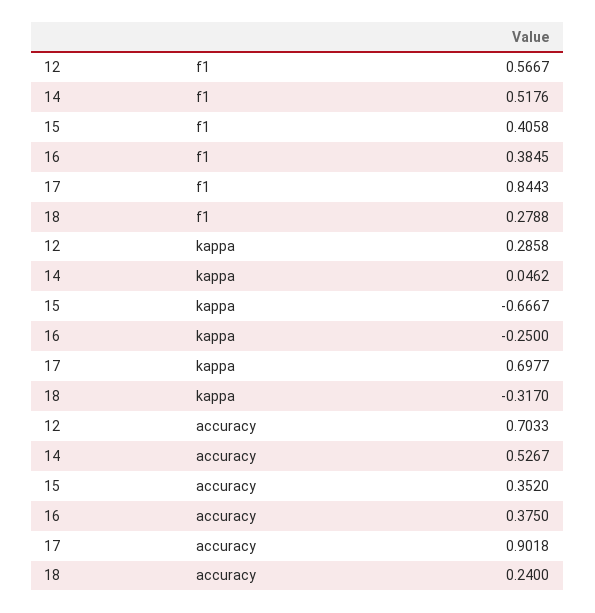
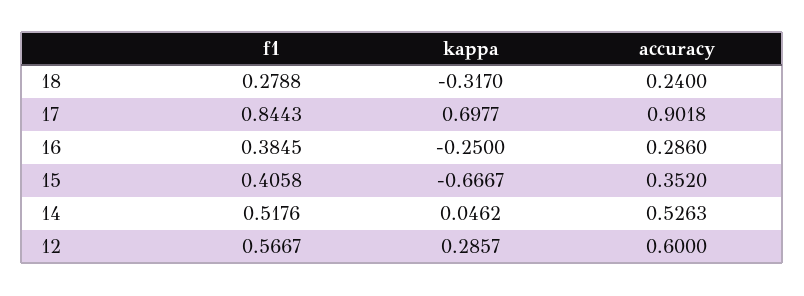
12, kappa: 0.2858 -> 0.2857
12, accuracy: 0.7033 -> 0.6
14, accuracy: 0.5267 -> 0.5263
16, accuracy: 0.375 -> 0.286

